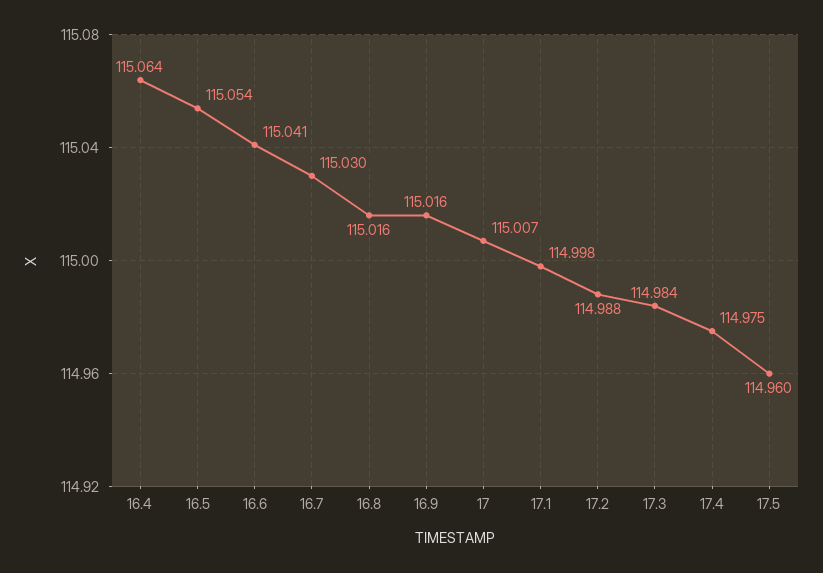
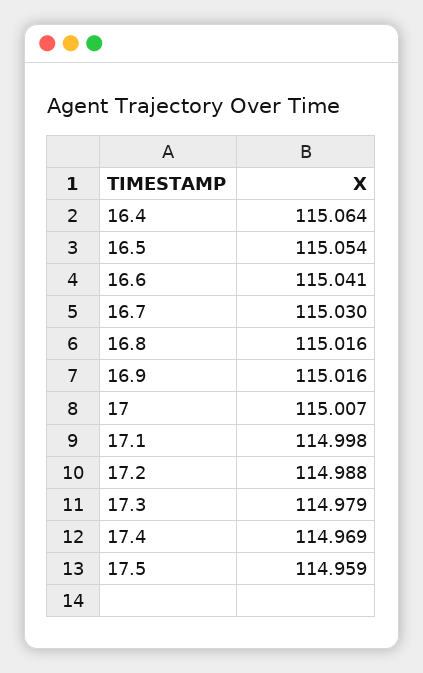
17.3: 114.984 -> 114.979
17.4: 114.975 -> 114.969
17.5: 114.96 -> 114.959

